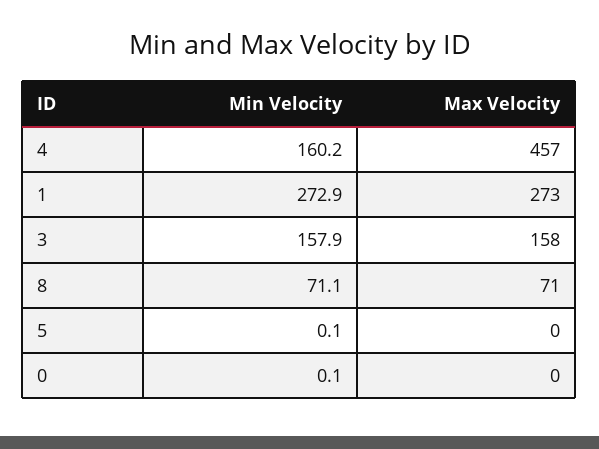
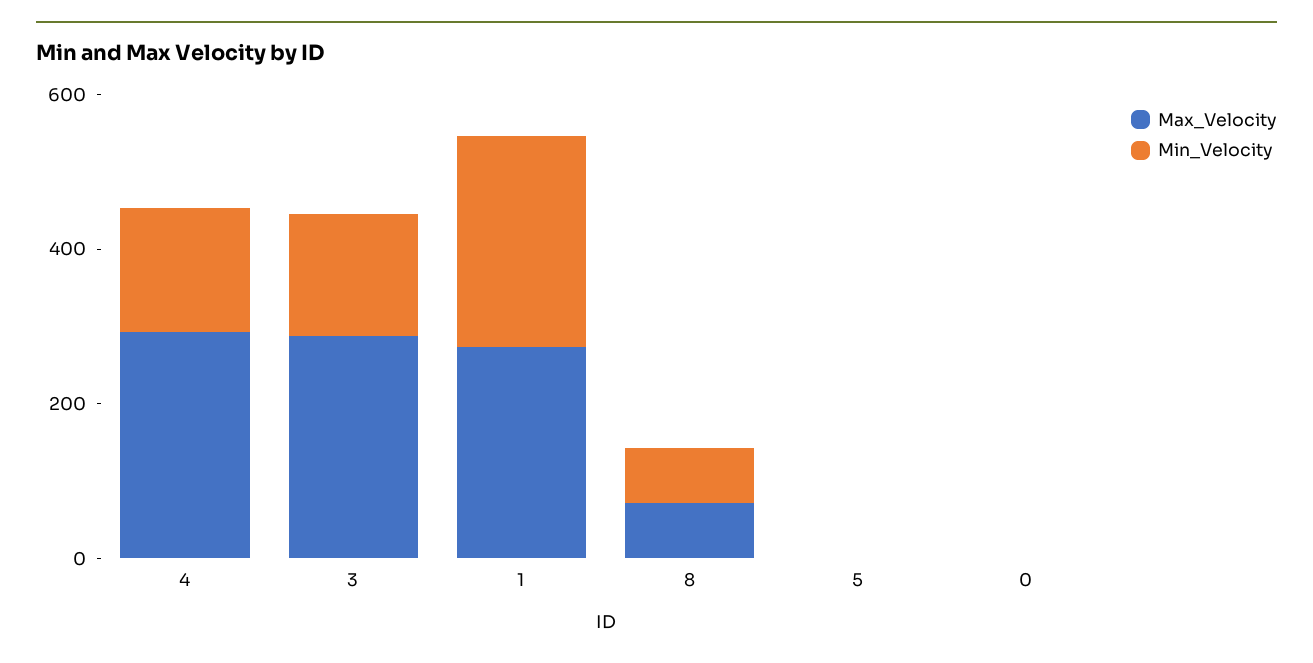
Max Velocity, 4: 457 -> 300
Max Velocity, 3: 158 -> 300

